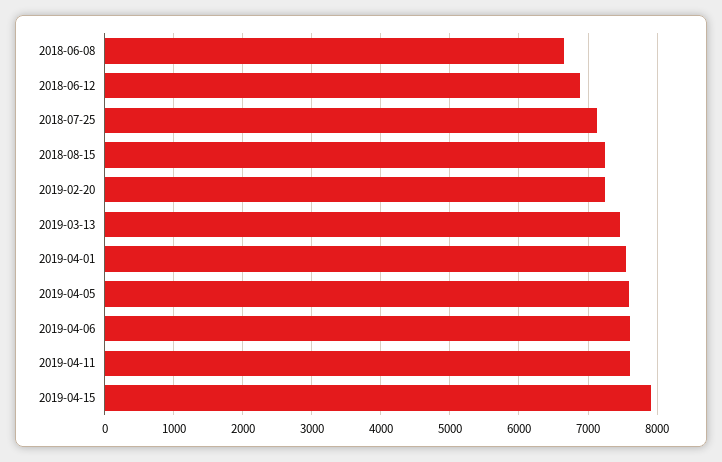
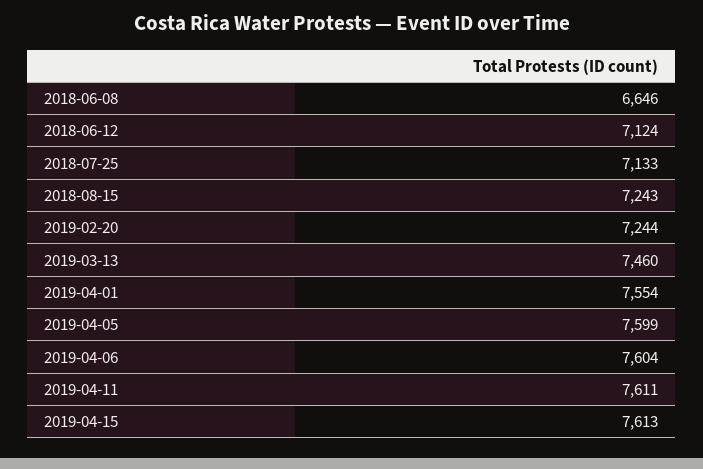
2018-06-12: 6900 -> 7124
2019-04-15: 7900 -> 7613

